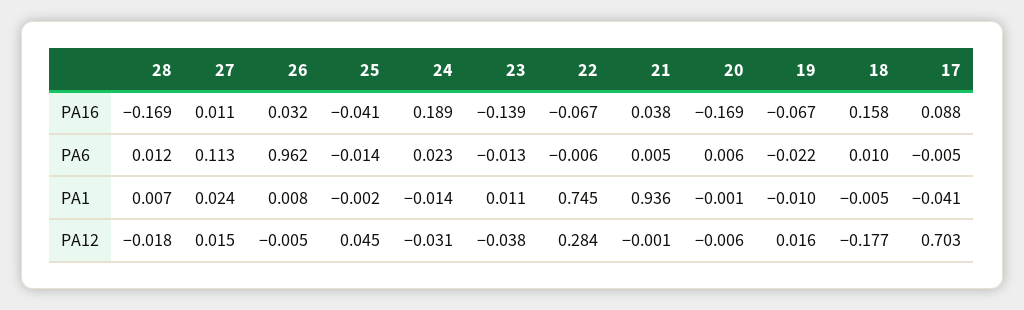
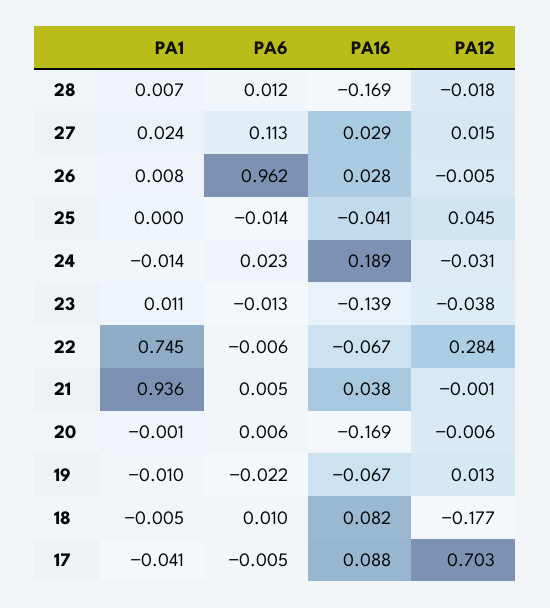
27, PA16: 0.011 -> 0.029
26, PA16: 0.032 -> 0.028
18, PA16: 0.158 -> 0.082
25, PA1: -0.002 -> 0
19, PA12: 0.016 -> 0.013

